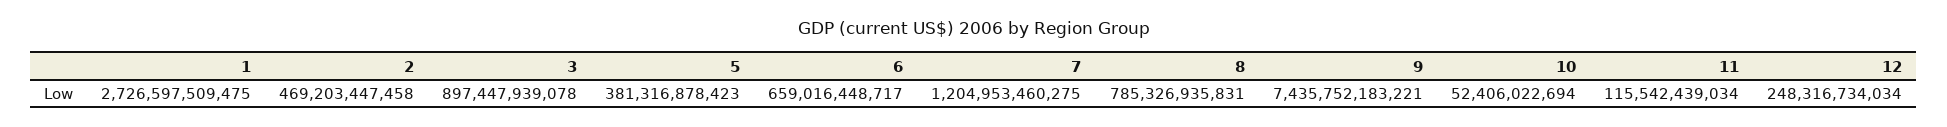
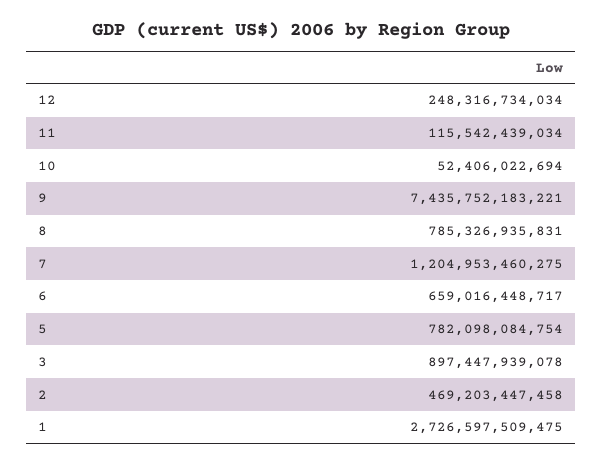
5: 381316878423 -> 782098084754

